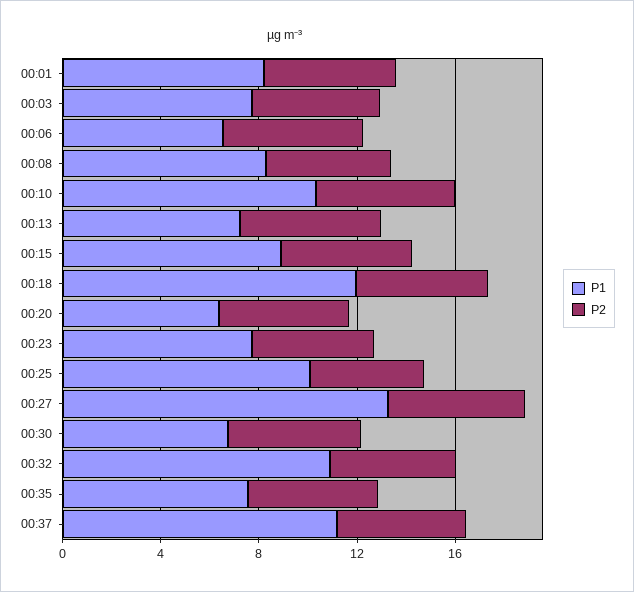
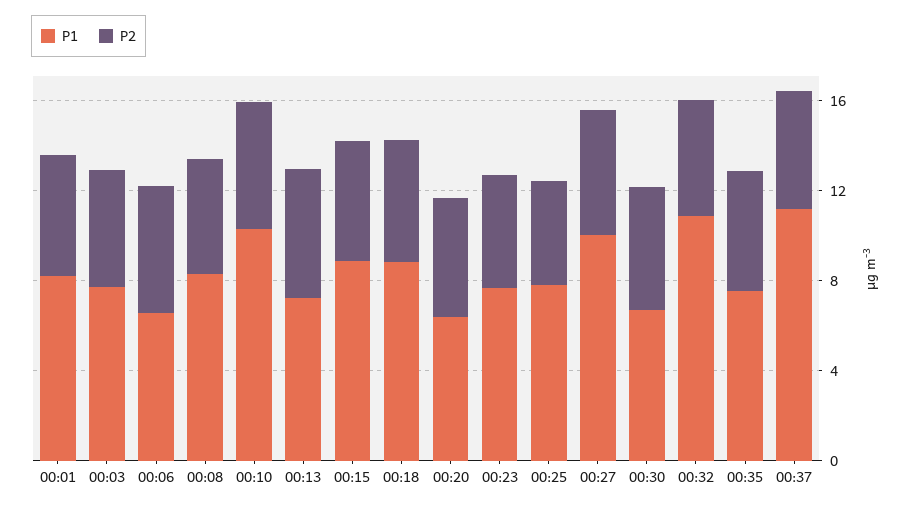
P1, 00:18: 12 -> 9
P1, 00:25: 10 -> 8
P1, 00:27: 13 -> 10

